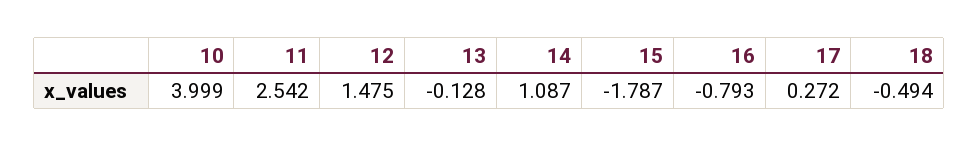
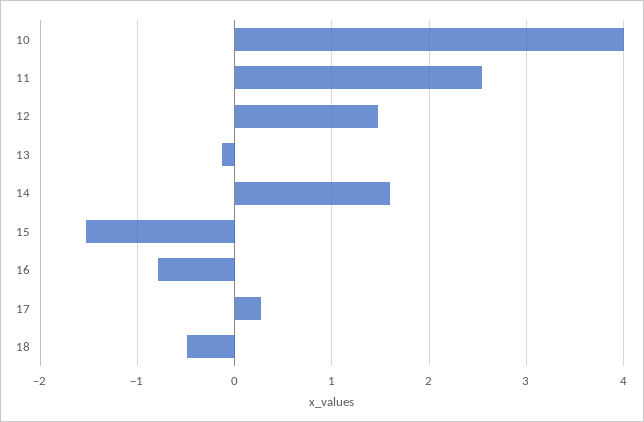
14: 1.087 -> 1.6
15: -1.787 -> -1.5

